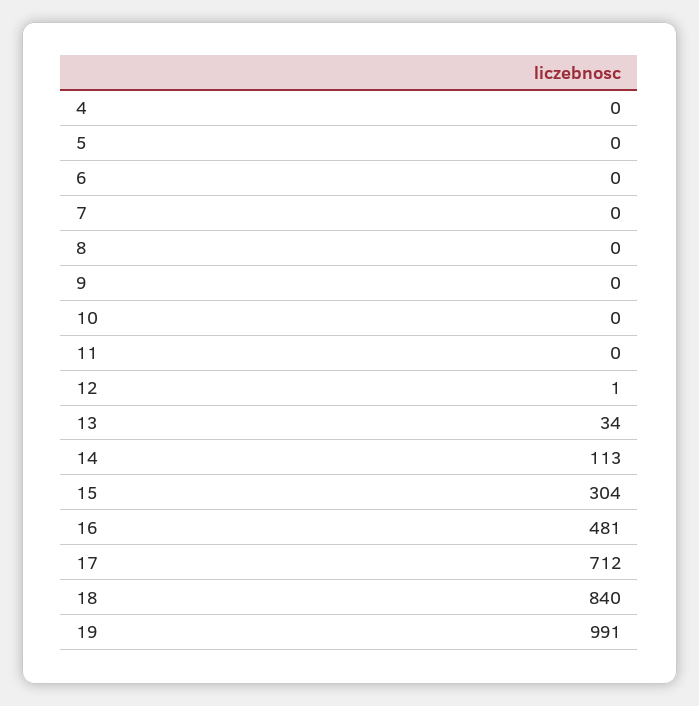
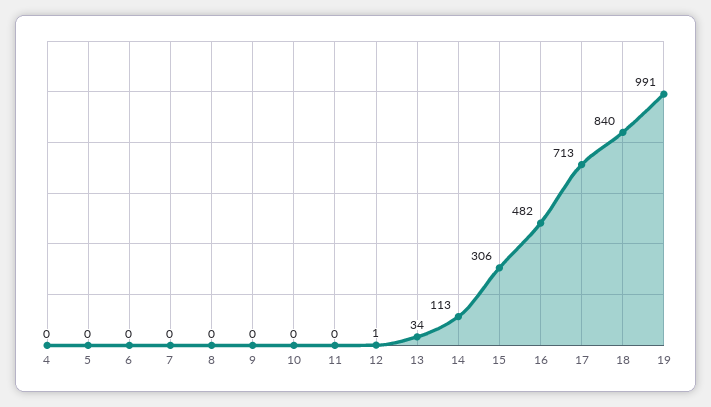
15: 304 -> 306
16: 481 -> 482
17: 712 -> 713

